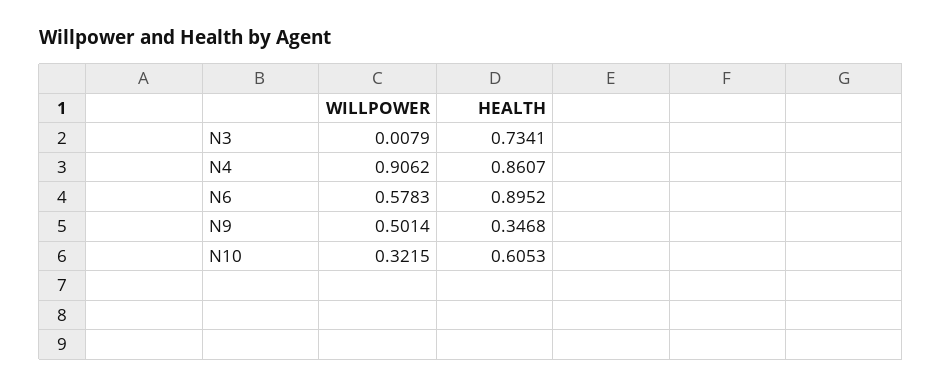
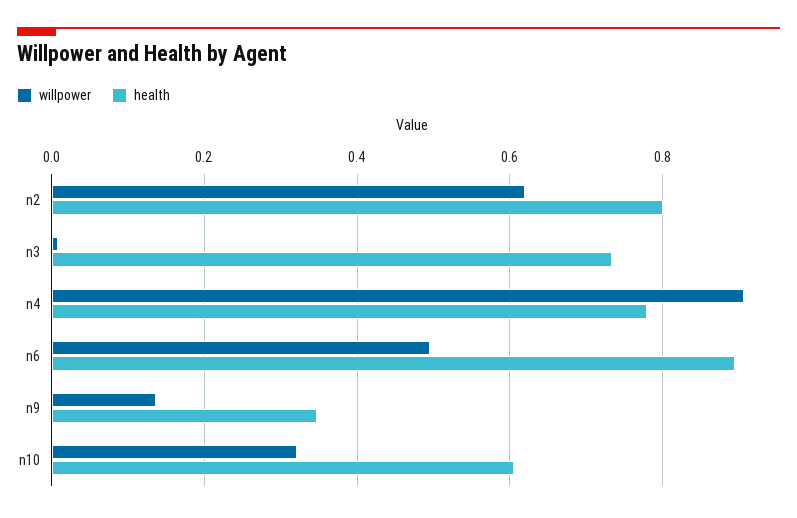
HEALTH, N4: 0.8607 -> 0.78
WILLPOWER, N6: 0.5783 -> 0.5
WILLPOWER, N9: 0.5014 -> 0.14
WILLPOWER, n2: none -> 0.62
HEALTH, n2: none -> 0.8

